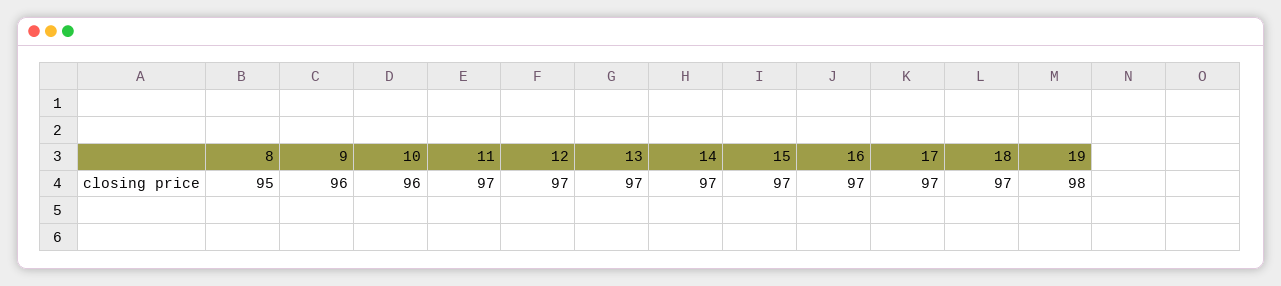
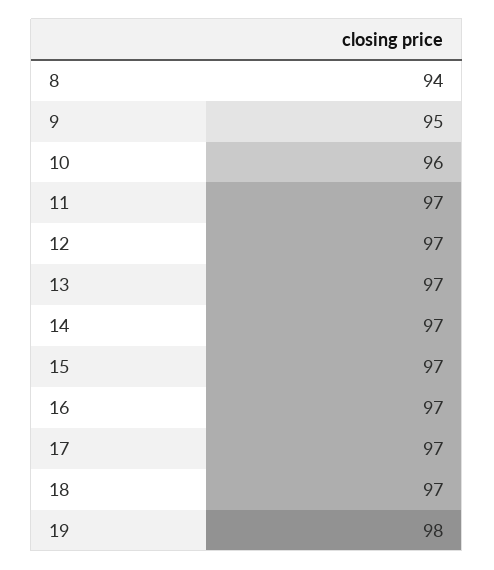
8: 95 -> 94
9: 96 -> 95

